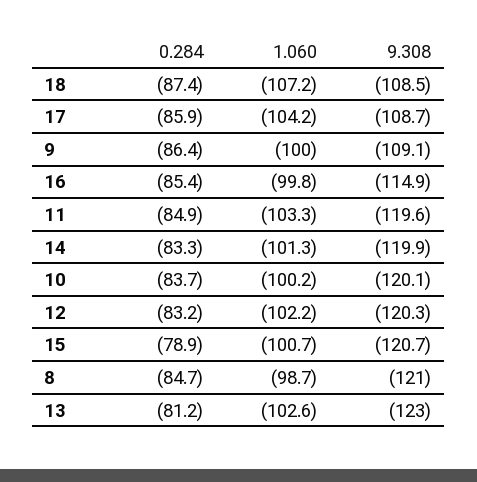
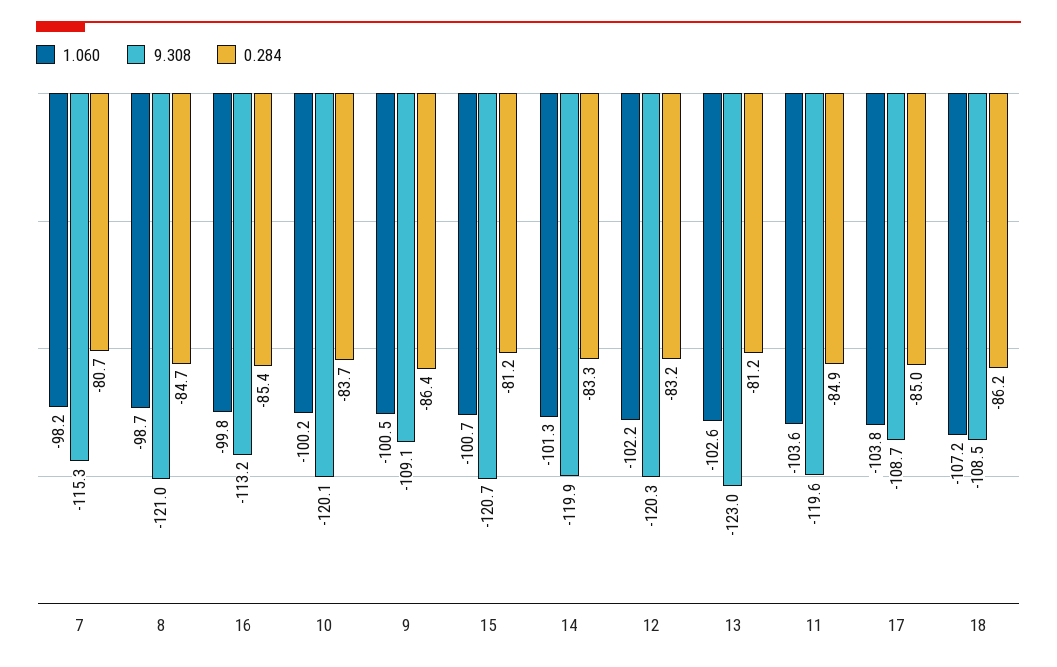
0.284, 18: -87.4 -> -86.2
0.284, 17: -85.9 -> -85
1.060, 17: -104.2 -> -103.8
1.060, 9: -100 -> -100.5
9.308, 16: -114.9 -> -113.2
1.060, 11: -103.3 -> -103.6
0.284, 15: -78.9 -> -81.2
1.060, 7: none -> -98.2
9.308, 7: none -> -115.3
0.284, 7: none -> -80.7

